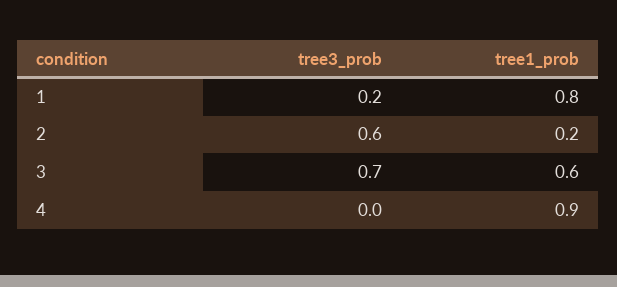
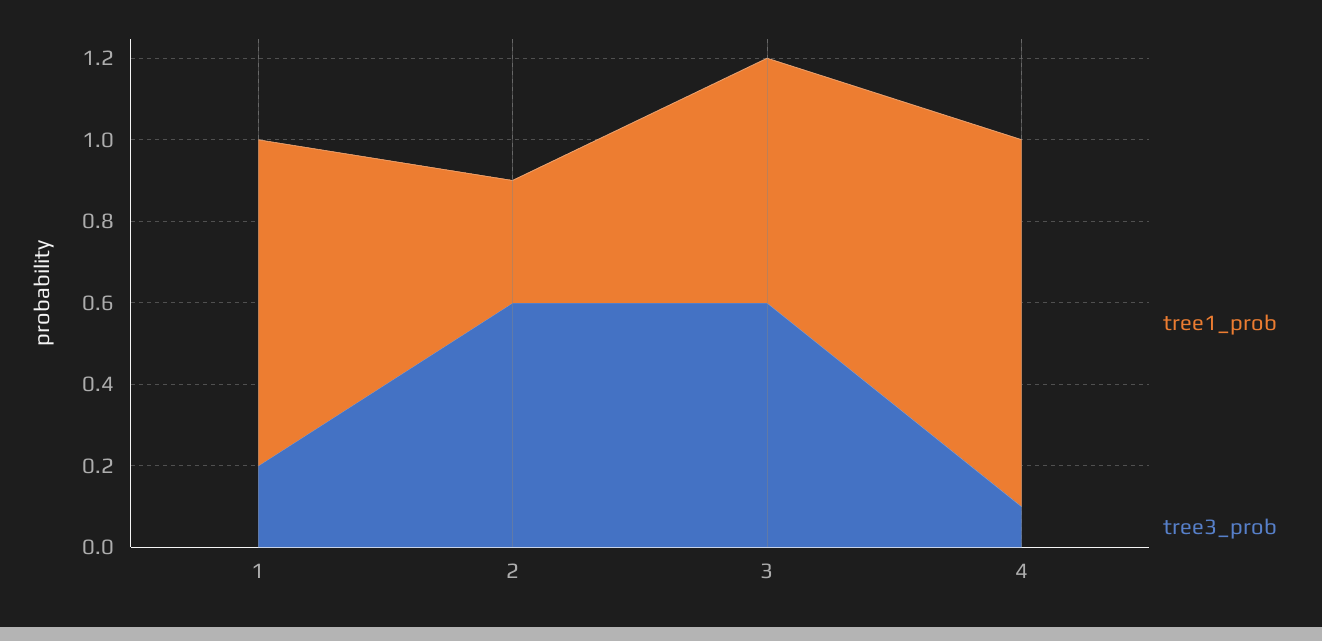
tree1_prob, 2: 0.2 -> 0.3
tree3_prob, 3: 0.7 -> 0.6
tree3_prob, 4: 0 -> 0.1

